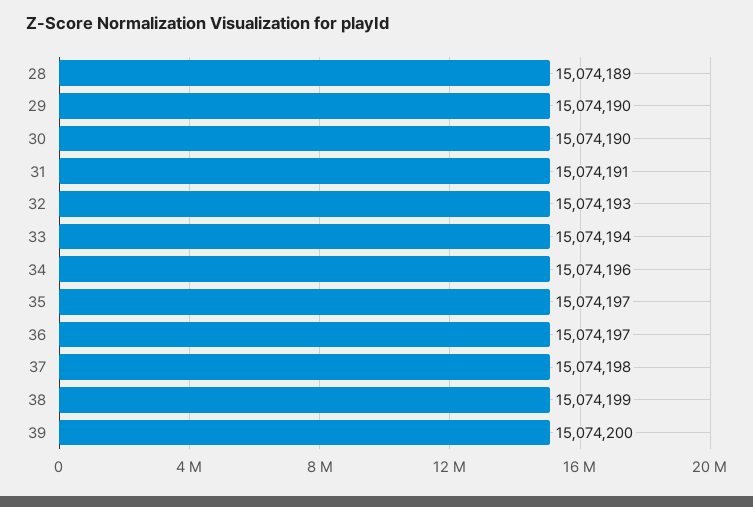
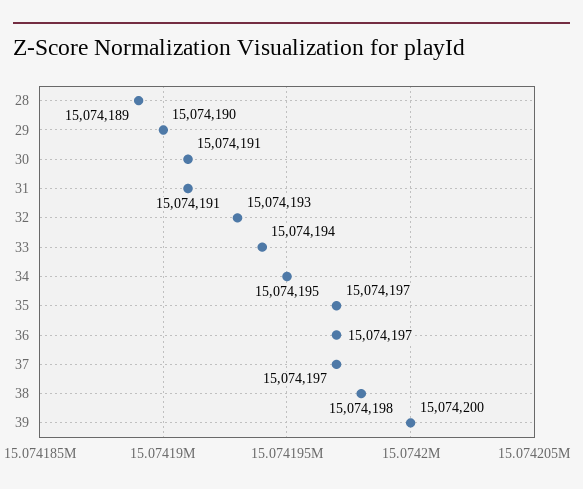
30: 15074190 -> 15074191
34: 15074196 -> 15074195
37: 15074198 -> 15074197
38: 15074199 -> 15074198

